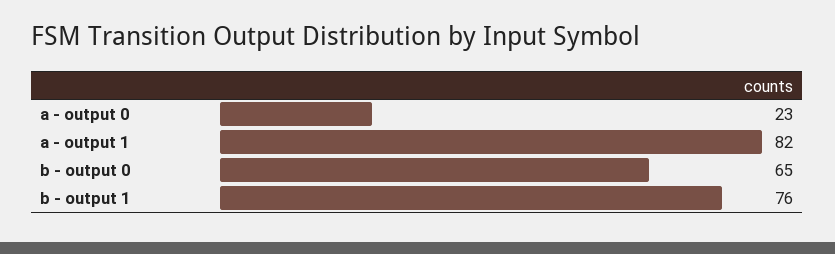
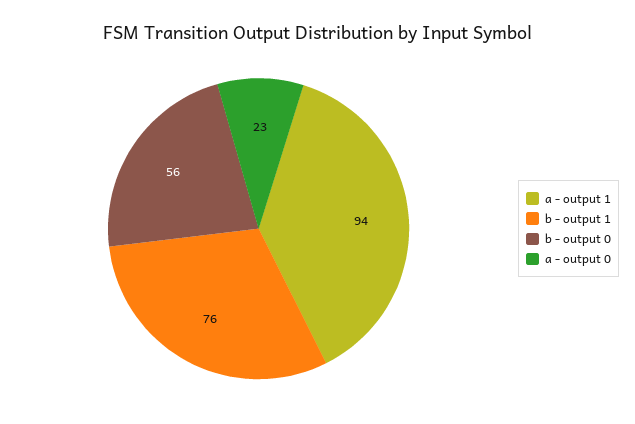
a - output 1: 82 -> 94
b - output 0: 65 -> 56

